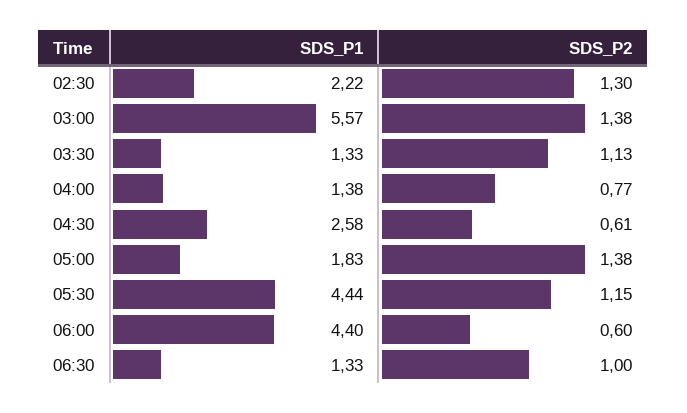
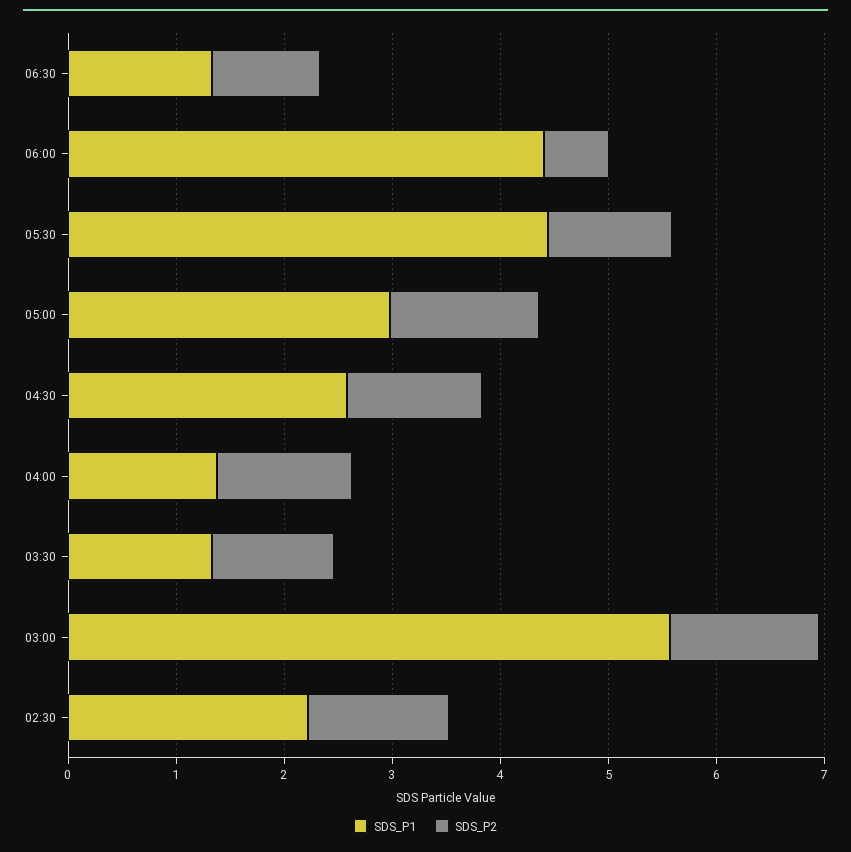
SDS_P2, 04:00: 0.77 -> 1.2
SDS_P2, 04:30: 0.61 -> 1.2
SDS_P1, 05:00: 1.83 -> 3

